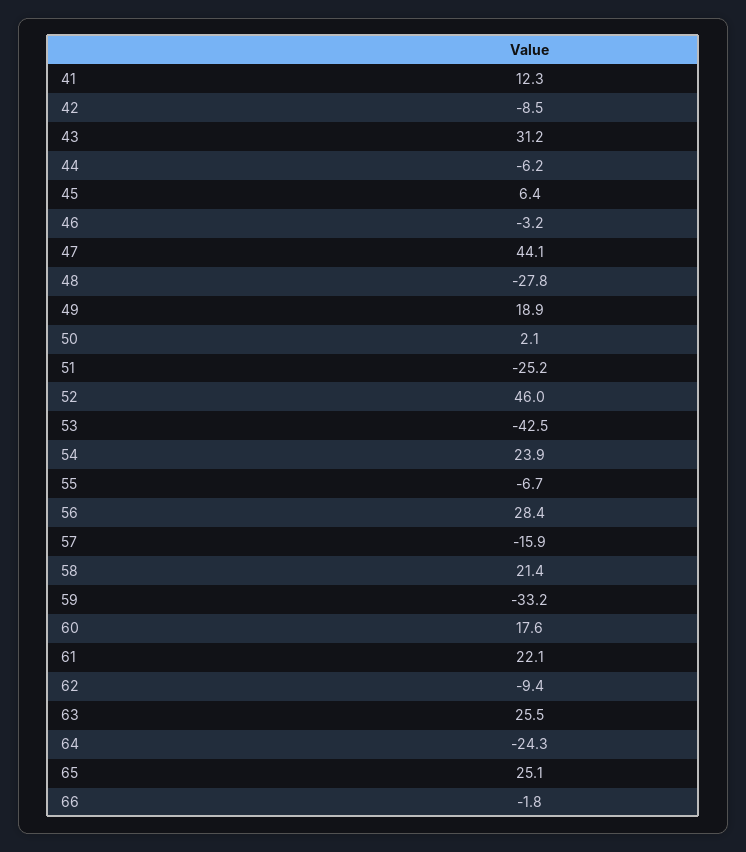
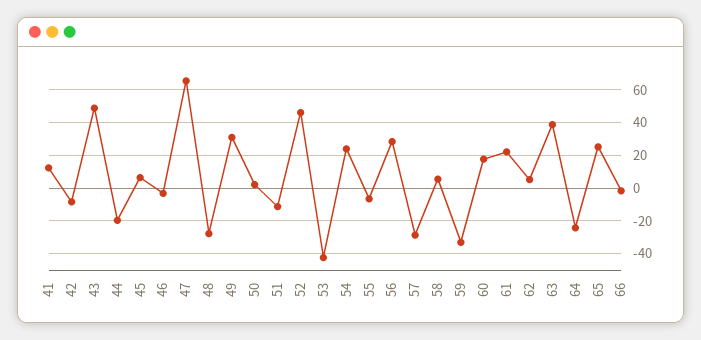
43: 31.2 -> 50
44: -6.2 -> -20
47: 44.1 -> 65
49: 18.9 -> 30
51: -25.2 -> -10
57: -15.9 -> -30
58: 21.4 -> 5
62: -9.4 -> 5
63: 25.5 -> 40

